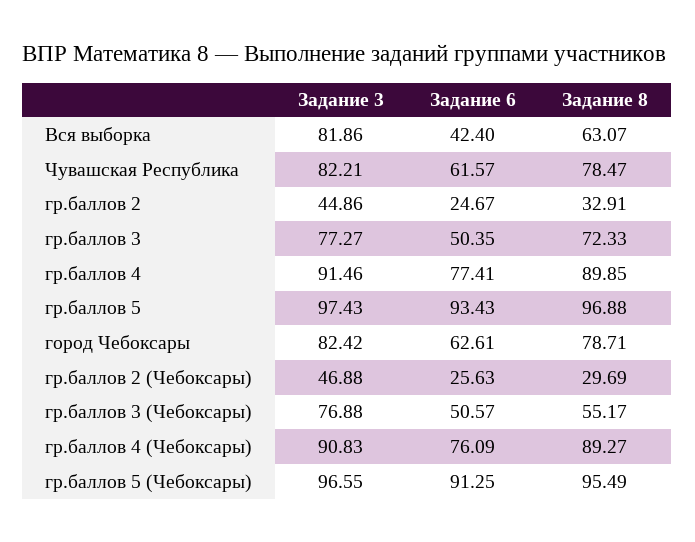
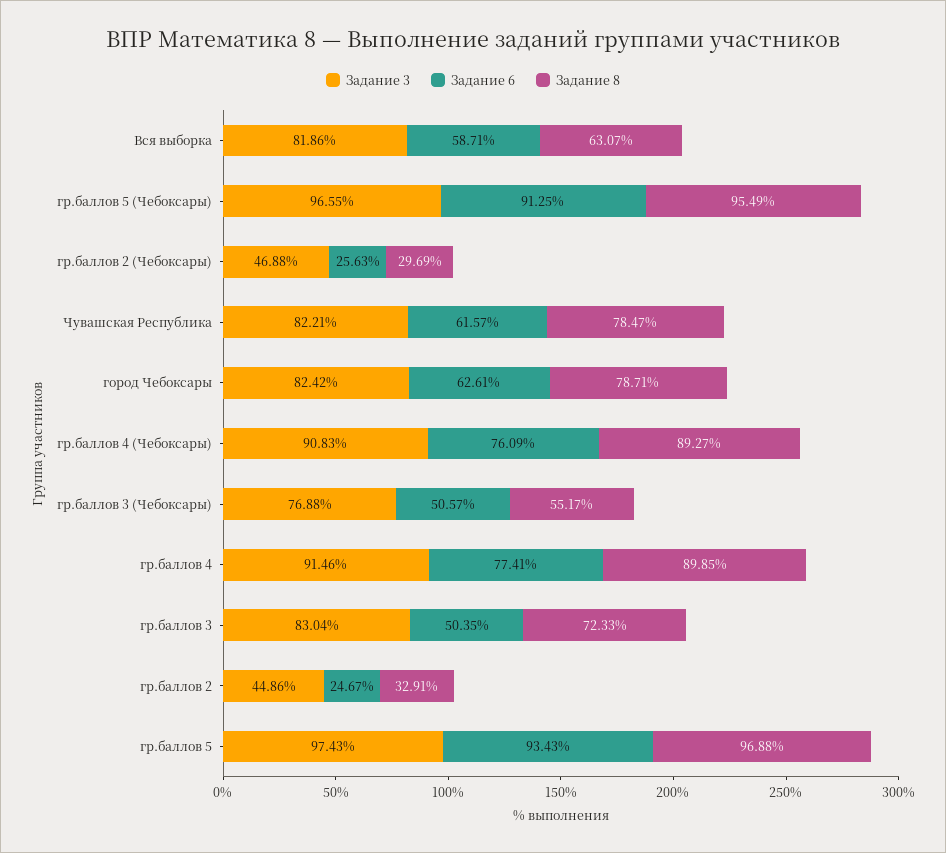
Задание 6, Вся выборка: 42.4 -> 58.71
Задание 3, гр.баллов 3: 77.27 -> 83.04

